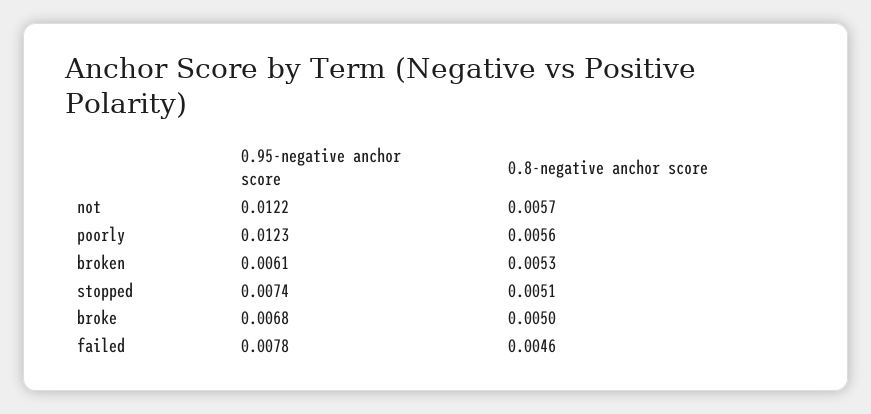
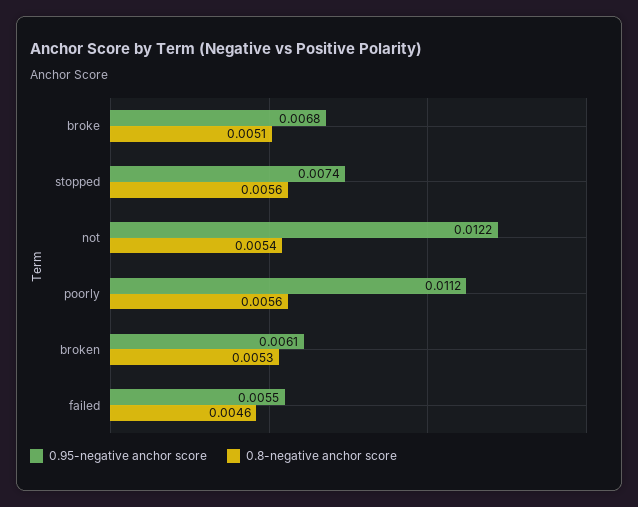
0.8-negative anchor score, not: 0.0057 -> 0.0054
0.95-negative anchor score, poorly: 0.0123 -> 0.0112
0.8-negative anchor score, stopped: 0.0051 -> 0.0056
0.8-negative anchor score, broke: 0.005 -> 0.0051
0.95-negative anchor score, failed: 0.0078 -> 0.0055

